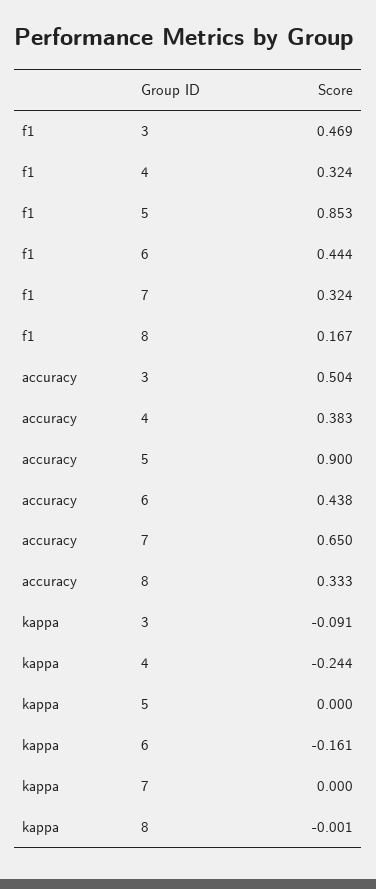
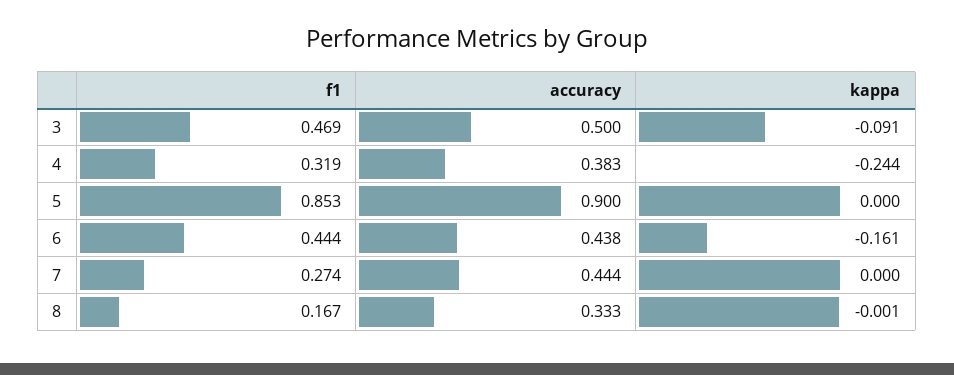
f1, 4: 0.324 -> 0.319
f1, 7: 0.324 -> 0.274
accuracy, 3: 0.504 -> 0.5
accuracy, 7: 0.65 -> 0.444

